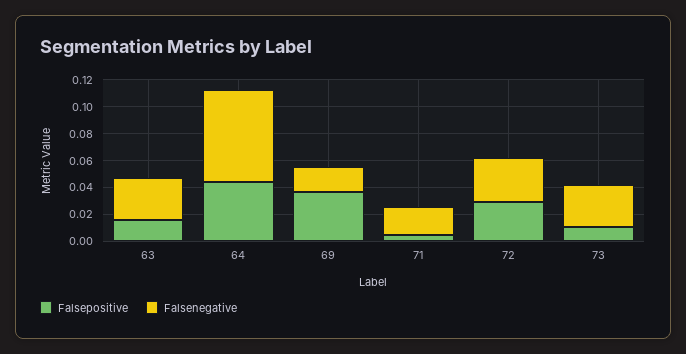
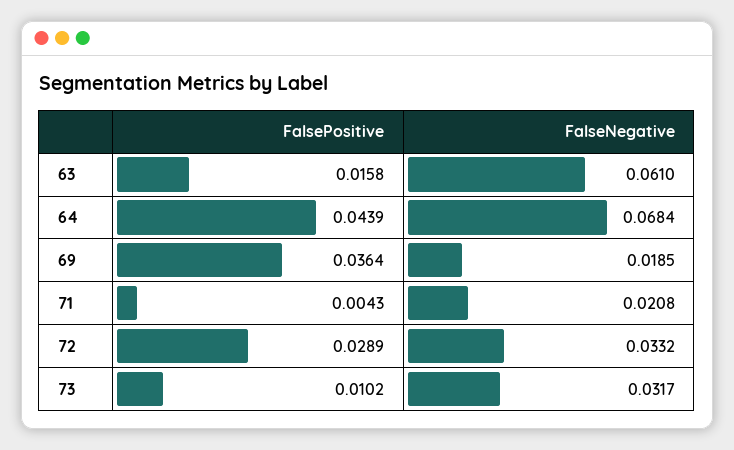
Falsenegative, 63: 0.03 -> 0.061

